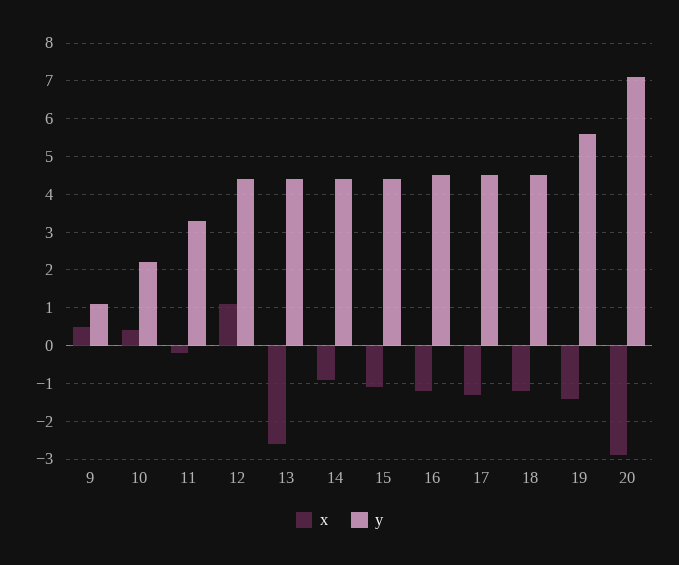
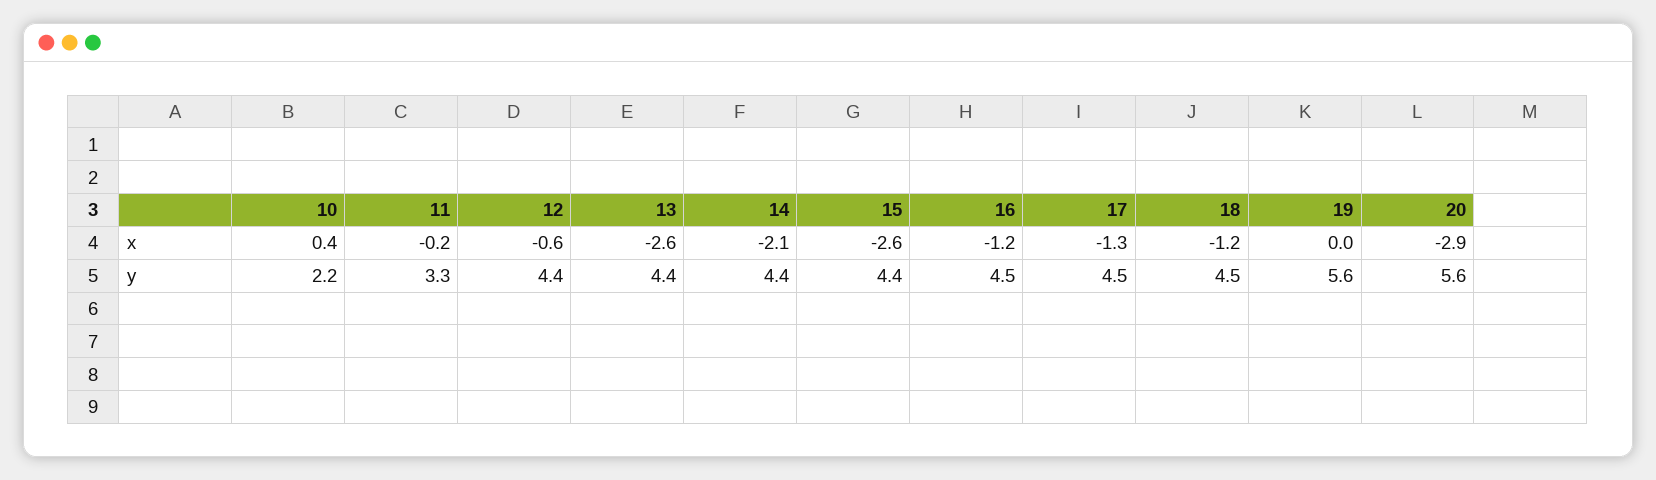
x, 9: 0.5 -> none
y, 9: 1 -> none
x, 12: 1 -> -0.6
x, 14: -1 -> -2.1
x, 15: -1 -> -2.6
x, 19: -1.5 -> 0
y, 20: 7 -> 5.6

